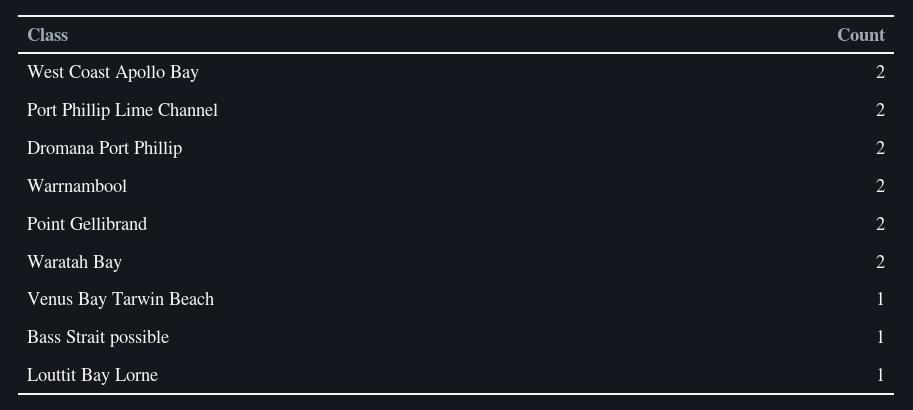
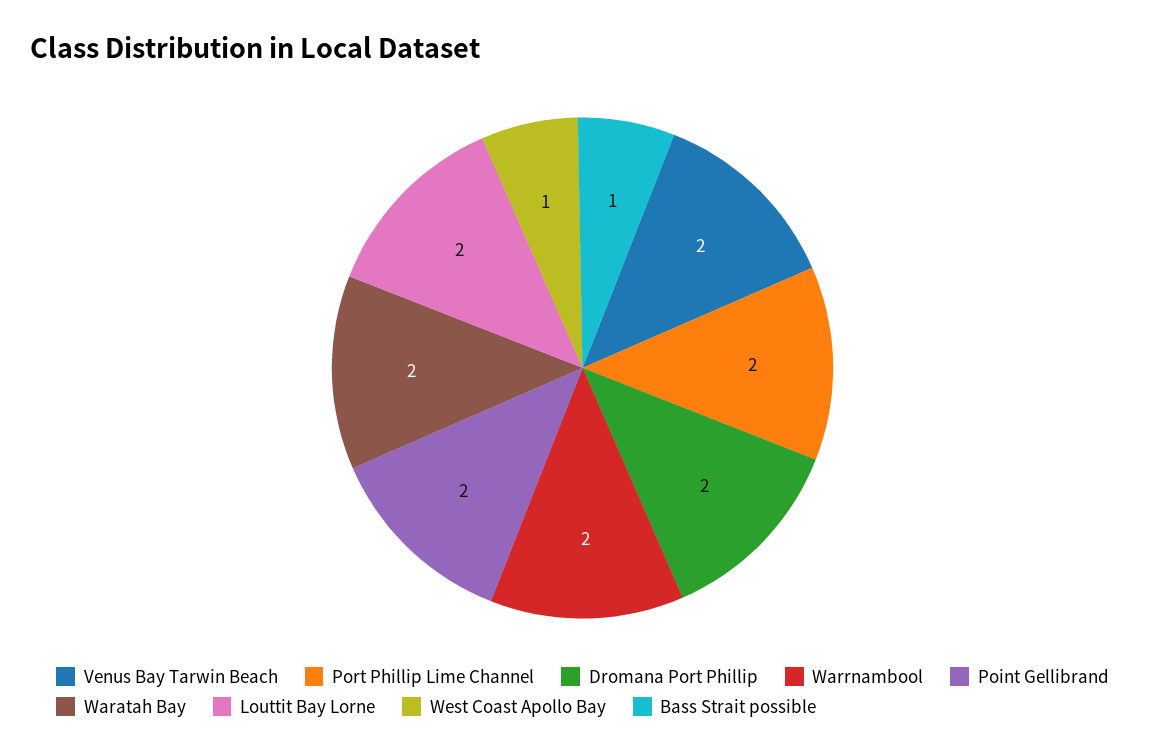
West Coast Apollo Bay: 2 -> 1
Venus Bay Tarwin Beach: 1 -> 2
Louttit Bay Lorne: 1 -> 2

